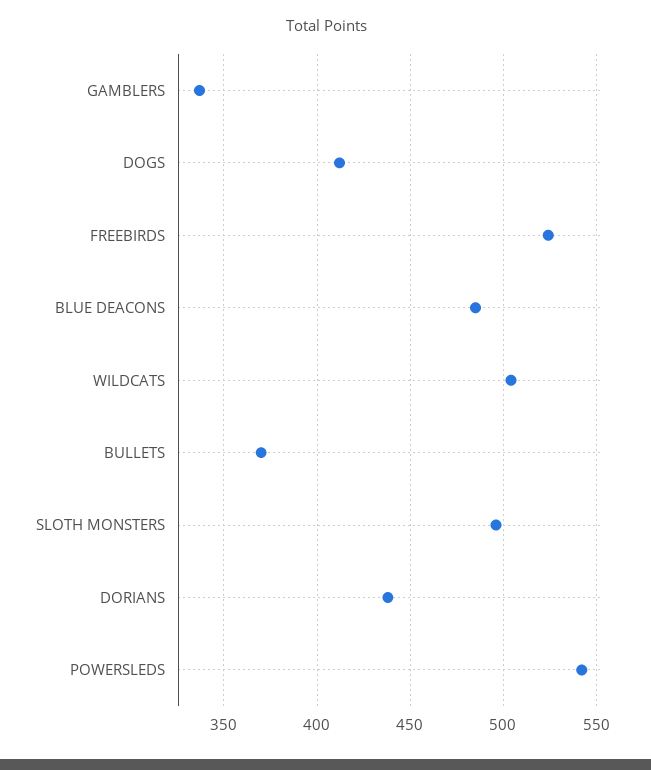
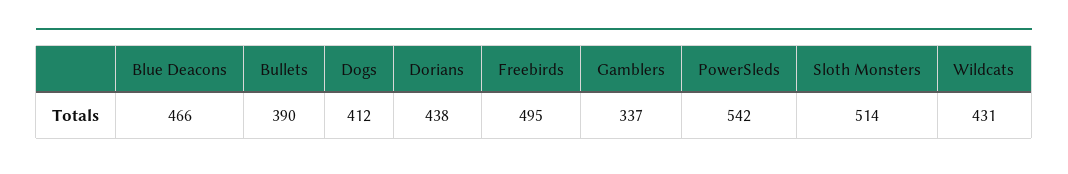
FREEBIRDS: 525 -> 495
BLUE DEACONS: 485 -> 466
WILDCATS: 505 -> 431
BULLETS: 370 -> 390
SLOTH MONSTERS: 495 -> 514

